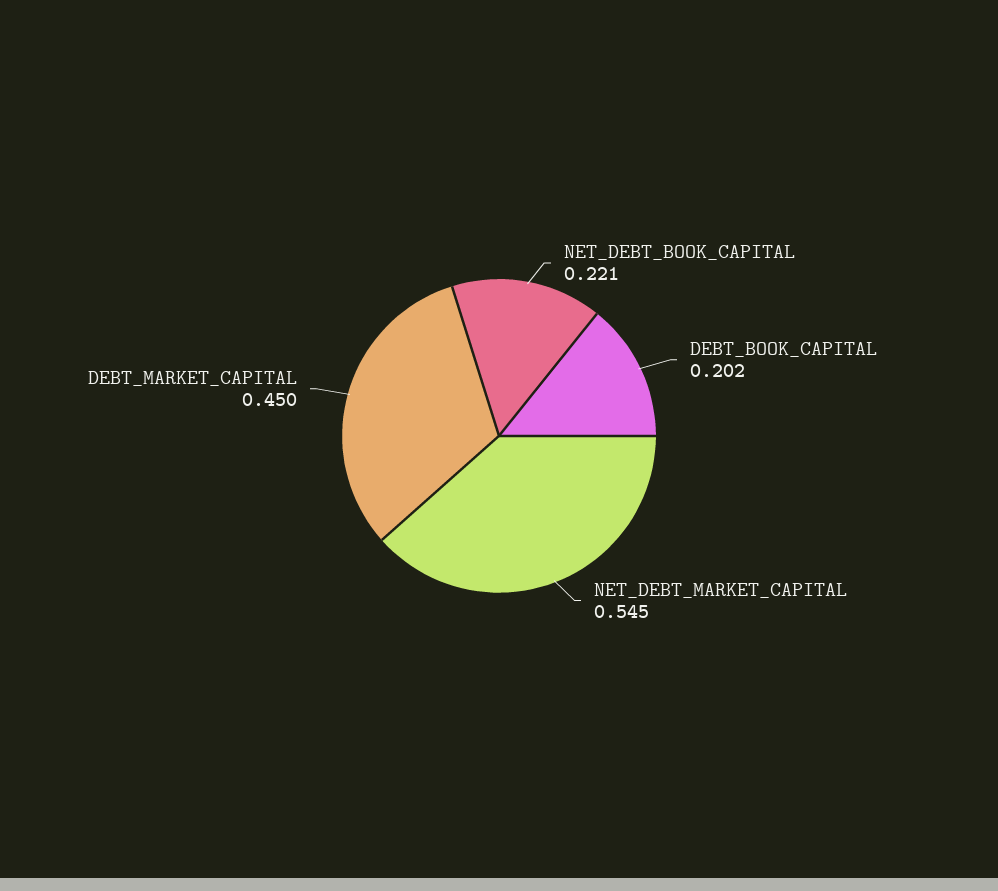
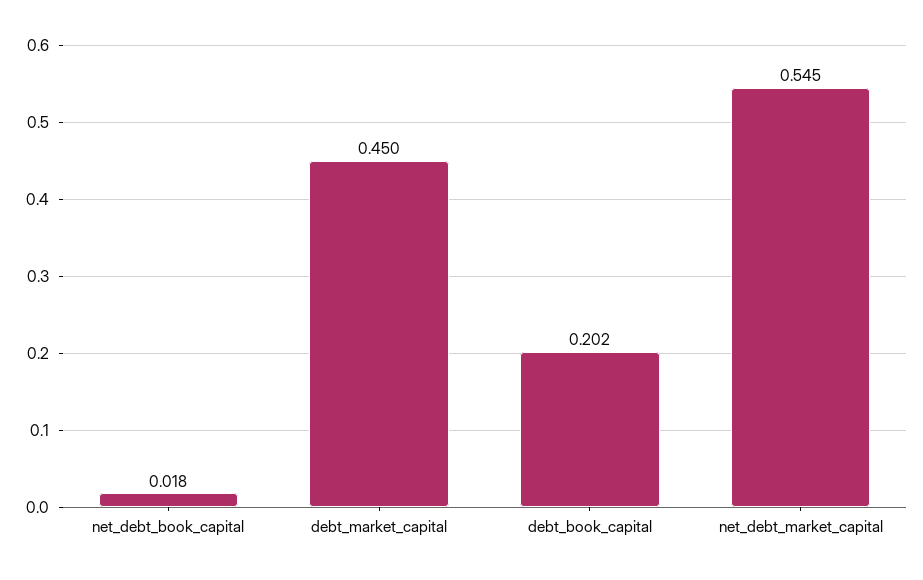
NET_DEBT_BOOK_CAPITAL: 0.221 -> 0.018

